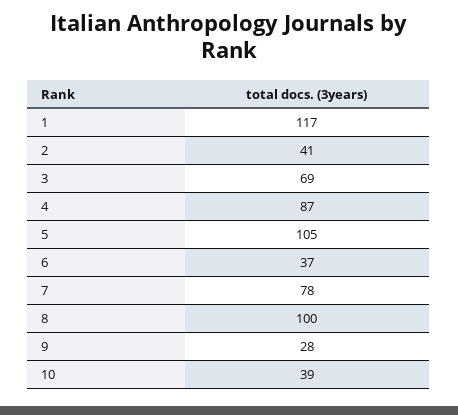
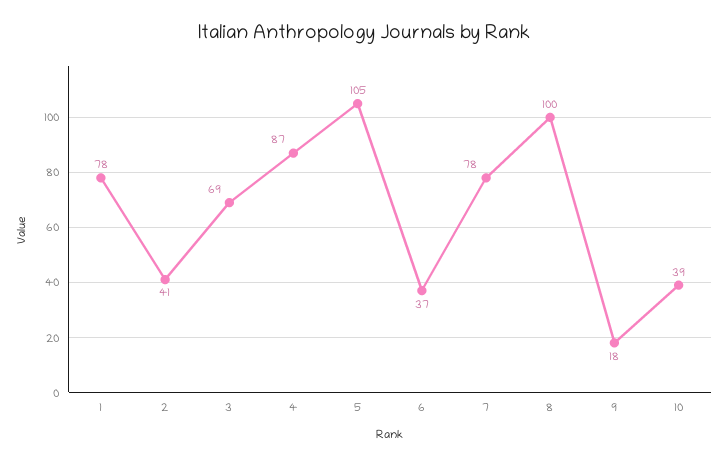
1: 117 -> 78
9: 28 -> 18

